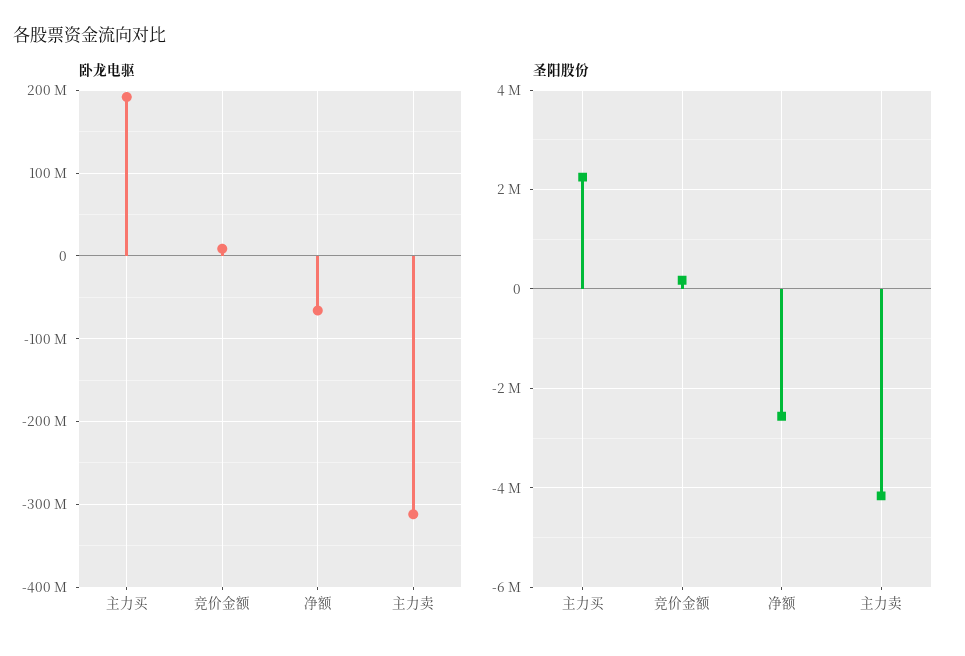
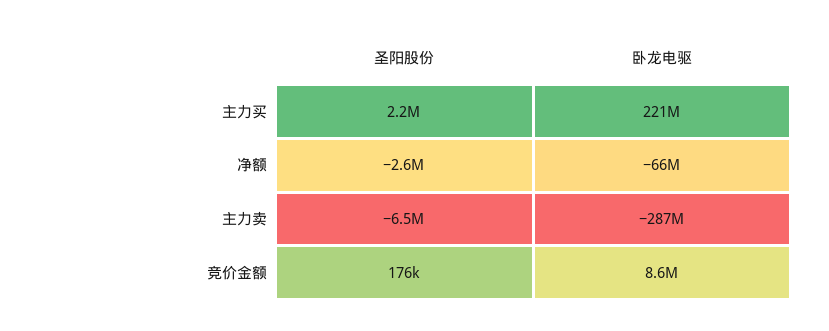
卧龙电驱, 主力买: 190000000 -> 221000000
卧龙电驱, 主力卖: -310000000 -> -287000000
圣阳股份, 主力卖: -4200000 -> -6500000

